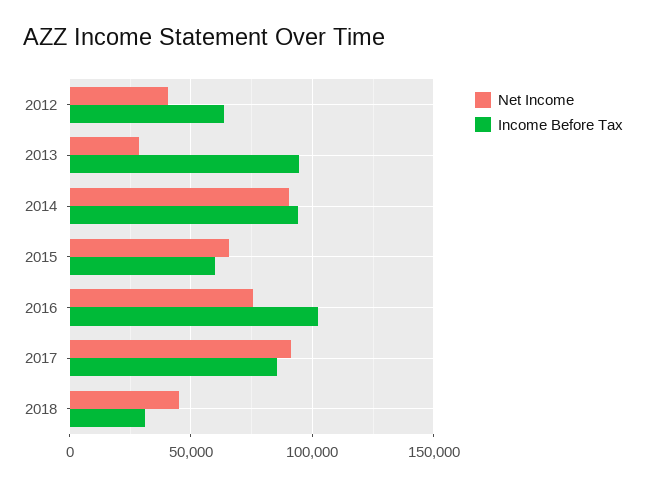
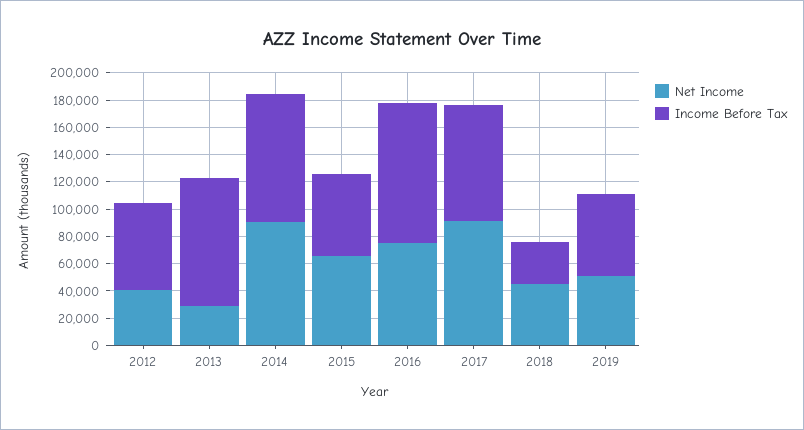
Net Income, 2019: none -> 50000
Income Before Tax, 2019: none -> 60000

